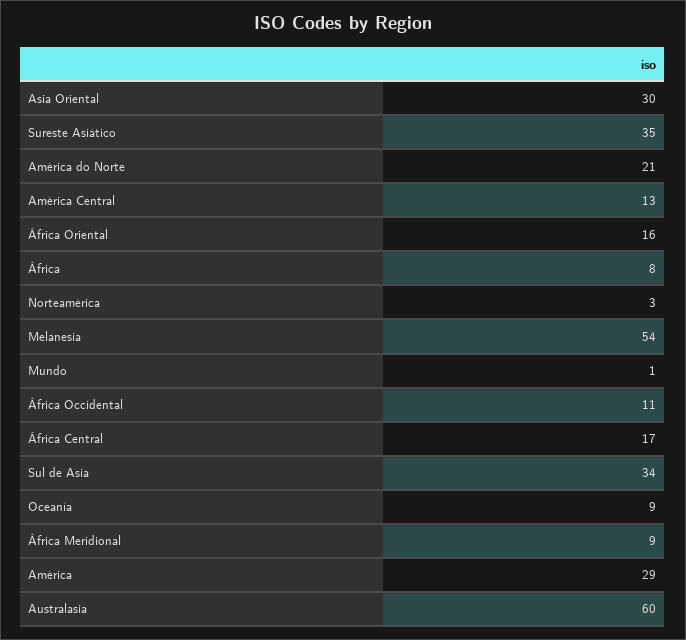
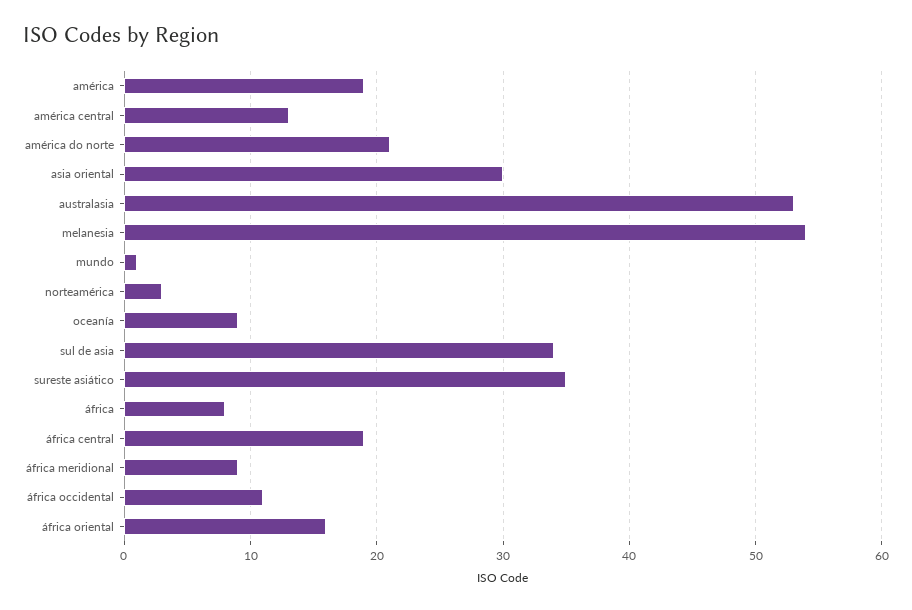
África Central: 17 -> 19
América: 29 -> 19
Australasia: 60 -> 53

